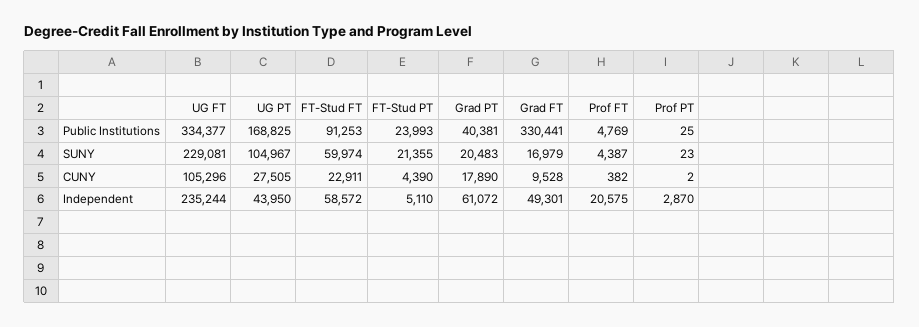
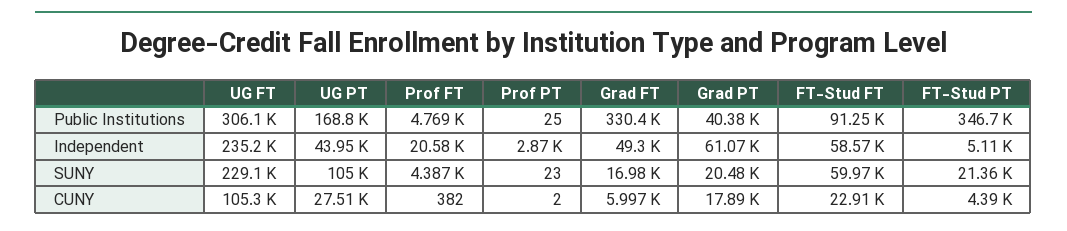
UG FT, Public Institutions: 334377 -> 306100
FT-Stud PT, Public Institutions: 23993 -> 346700
Grad FT, CUNY: 9528 -> 5997

